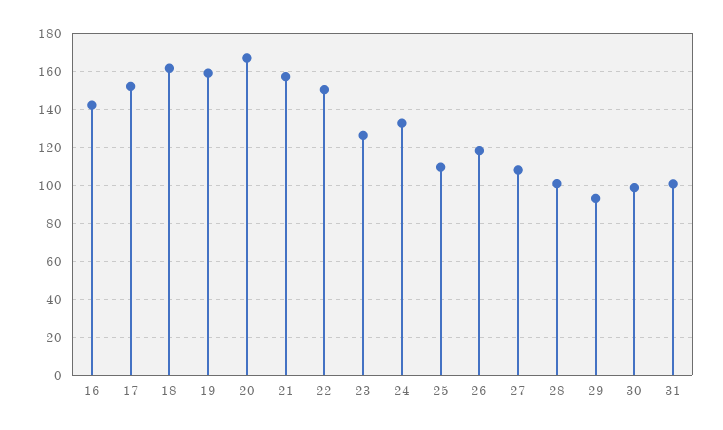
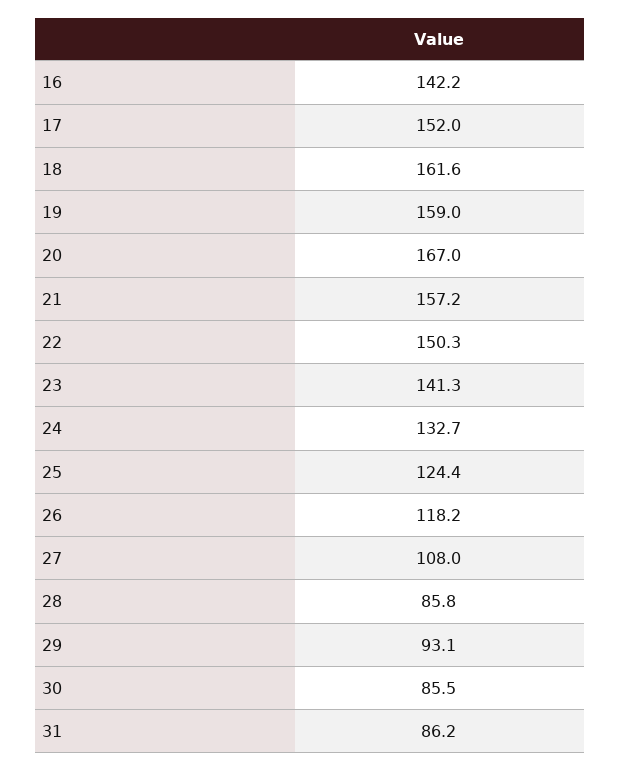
23: 125 -> 141.3
25: 110 -> 124.4
28: 100 -> 85.8
30: 100 -> 85.5
31: 100 -> 86.2

